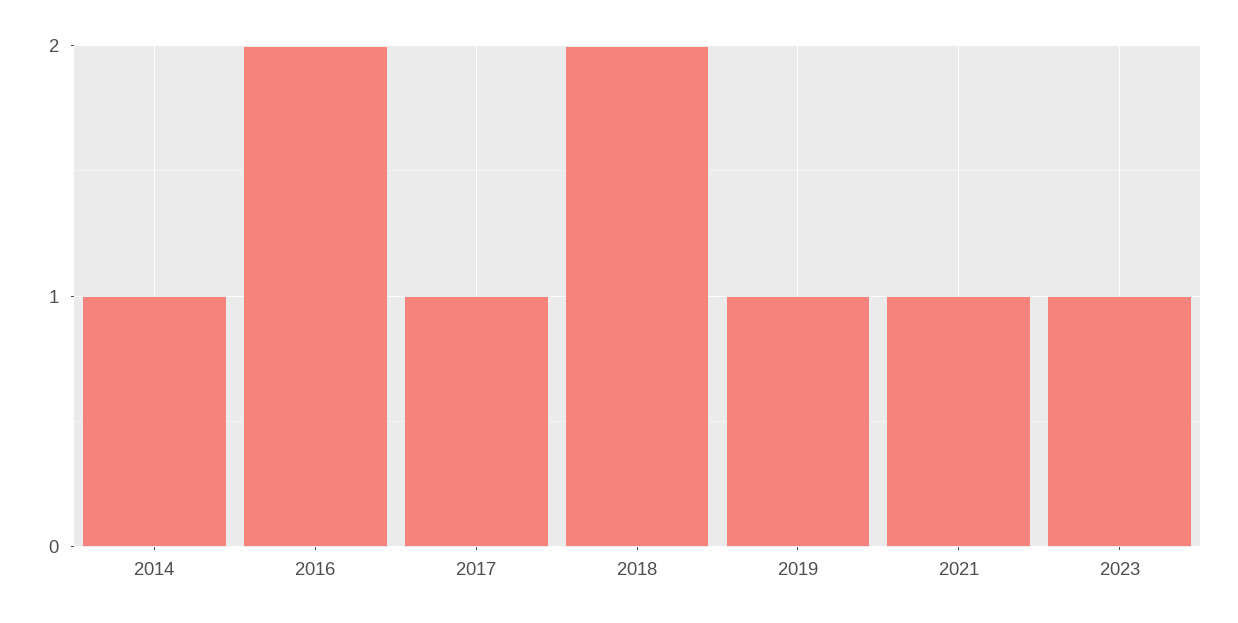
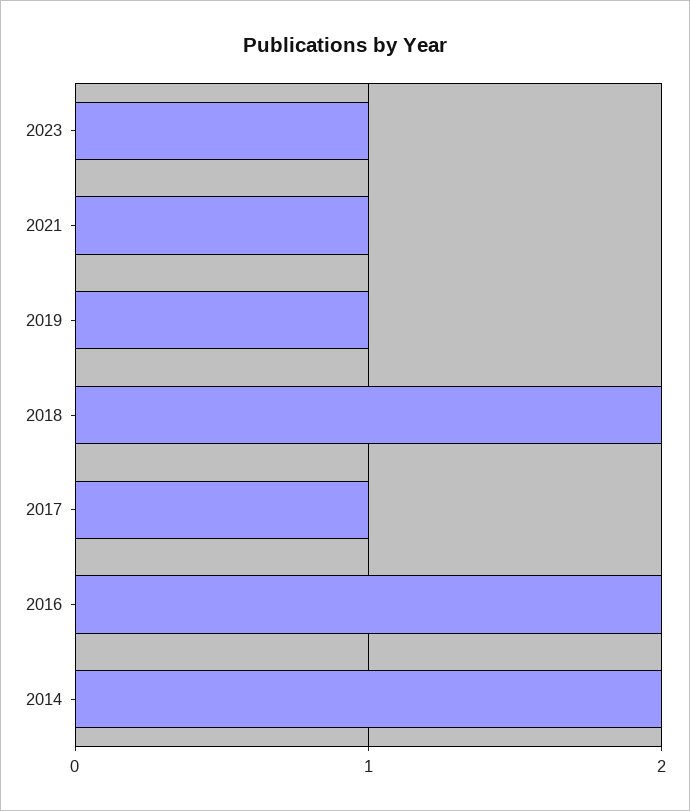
2014: 1 -> 2

